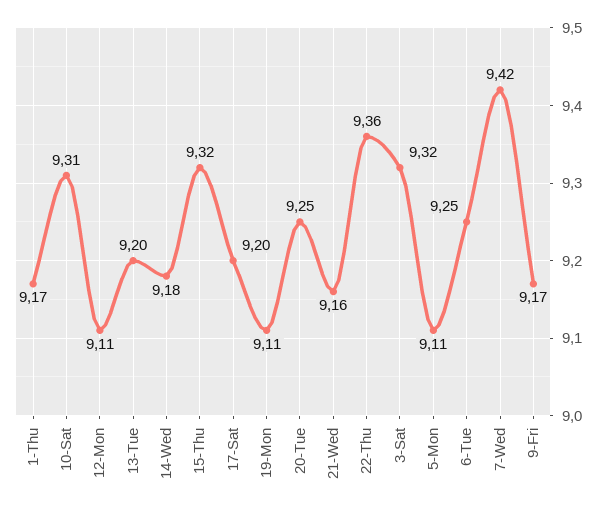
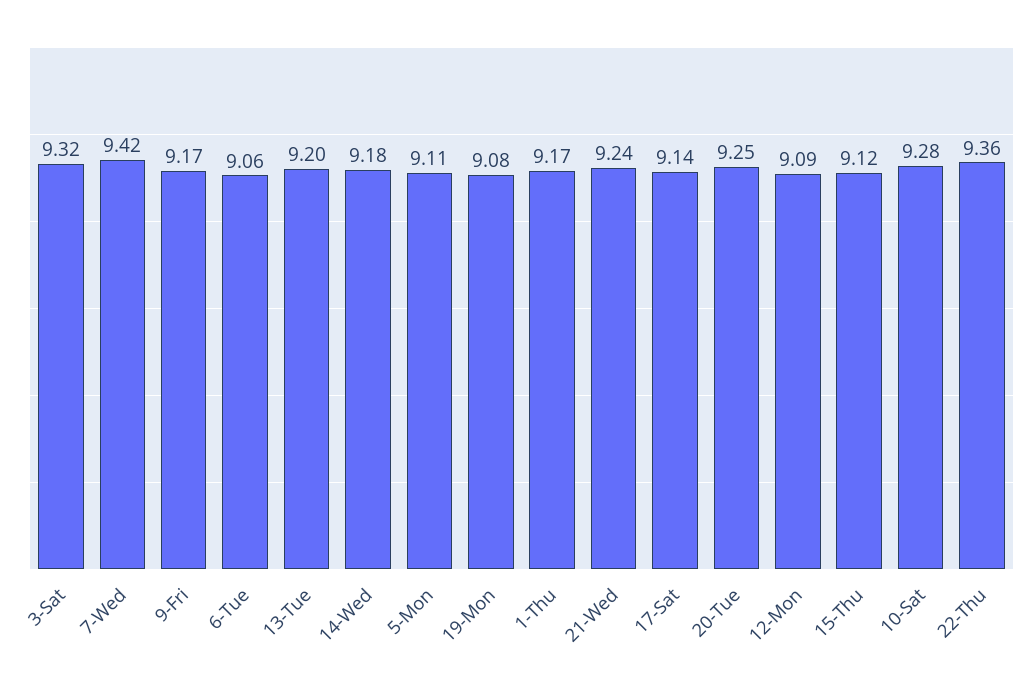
10-Sat: 9.31 -> 9.28
12-Mon: 9.11 -> 9.09
15-Thu: 9.32 -> 9.12
17-Sat: 9.2 -> 9.14
19-Mon: 9.11 -> 9.08
21-Wed: 9.16 -> 9.24
6-Tue: 9.25 -> 9.06

